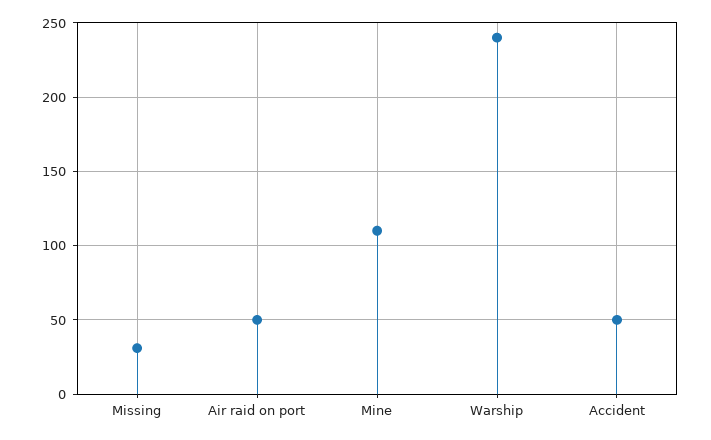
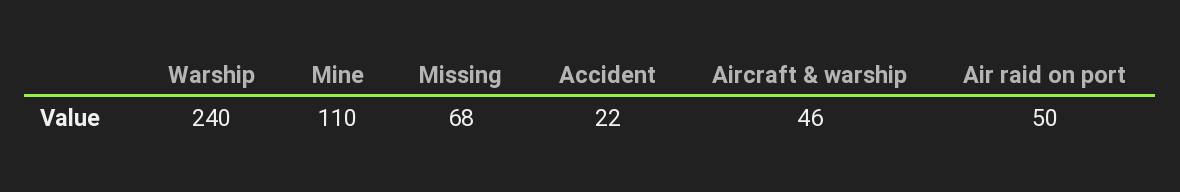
Missing: 30 -> 68
Accident: 50 -> 22
Aircraft & warship: none -> 46

